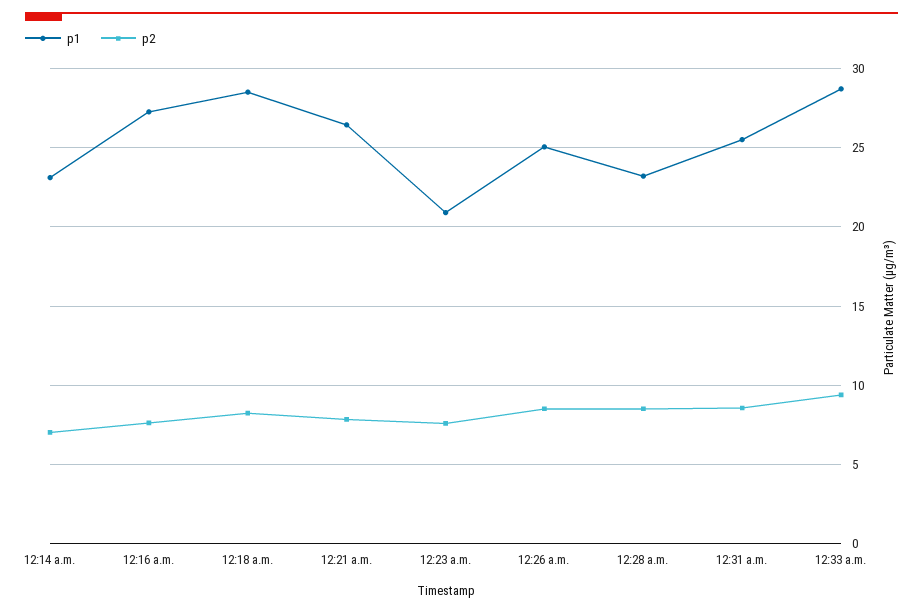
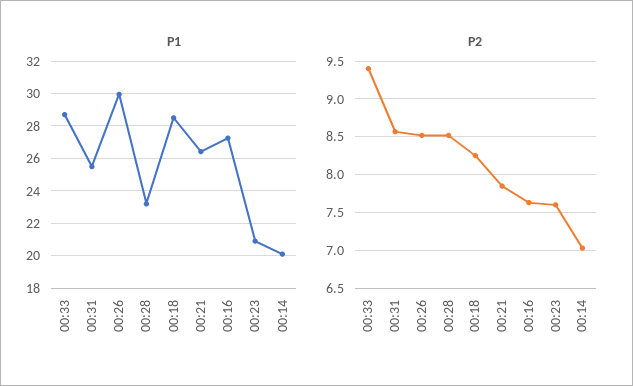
p1, 12:14 a.m.: 23 -> 20
p1, 12:26 a.m.: 25 -> 30

